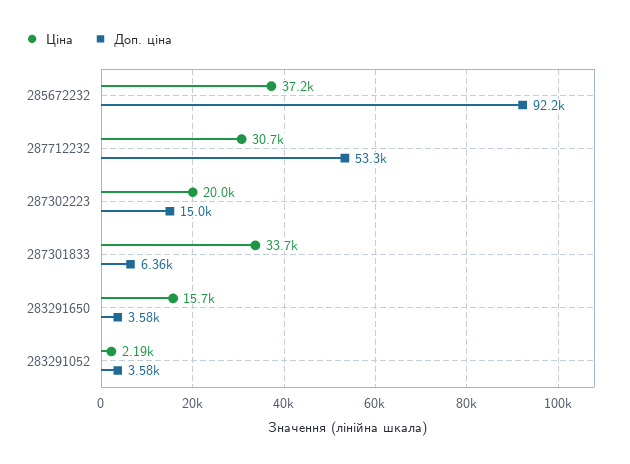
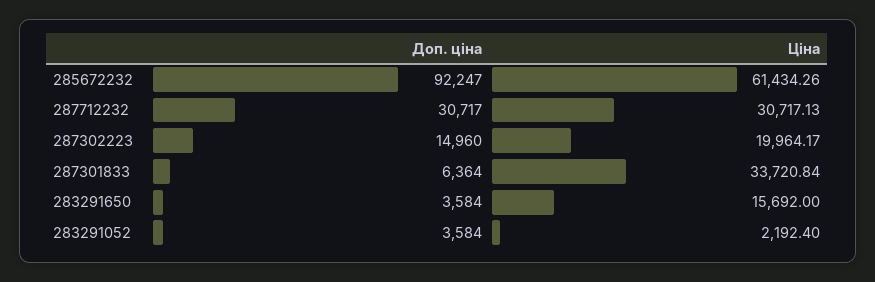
Ціна, 285672232: 37200 -> 61434.26
Доп. ціна, 287712232: 53300 -> 30717

